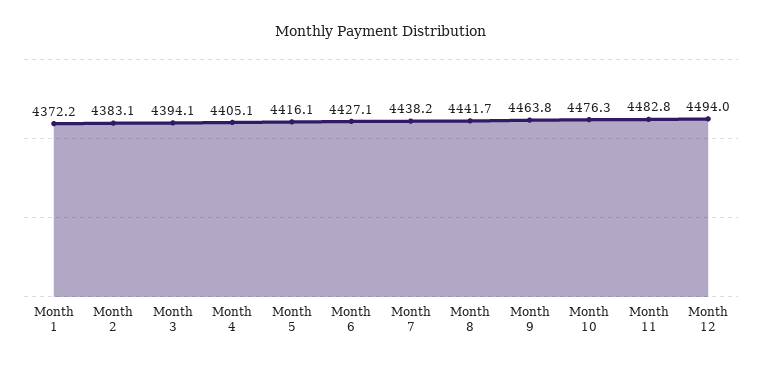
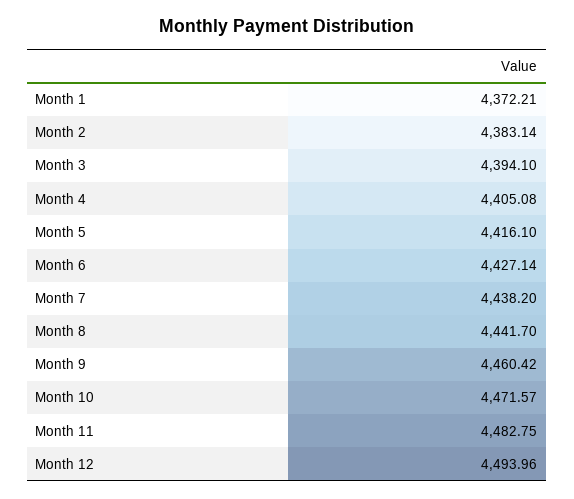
Month 9: 4463.8 -> 4460.42
Month 10: 4476.3 -> 4471.57

